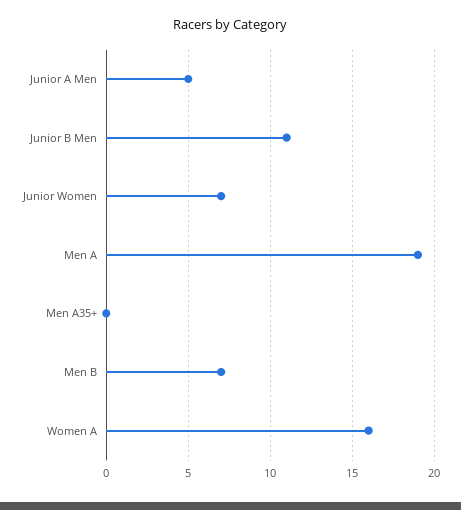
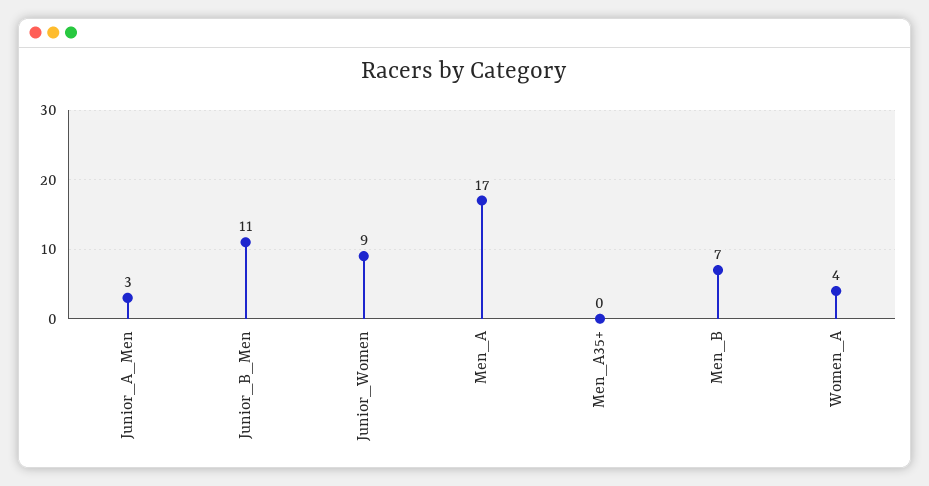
Junior A Men: 5 -> 3
Junior Women: 7 -> 9
Men A: 19 -> 17
Women A: 16 -> 4

